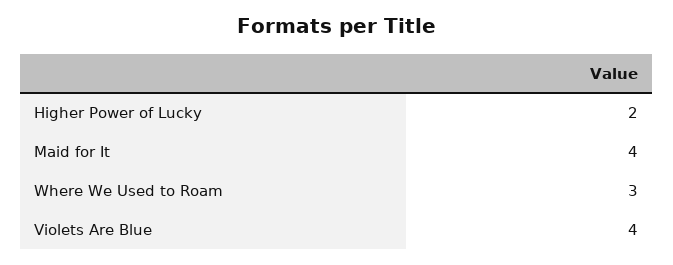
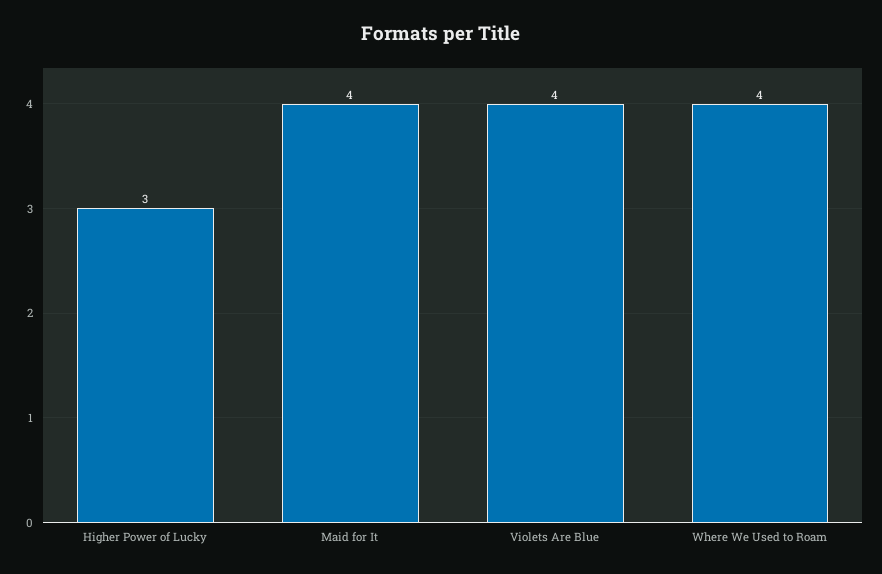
Higher Power of Lucky: 2 -> 3
Where We Used to Roam: 3 -> 4

